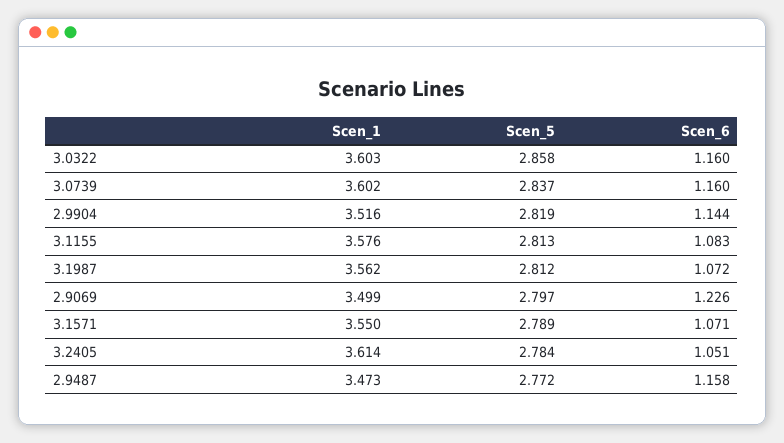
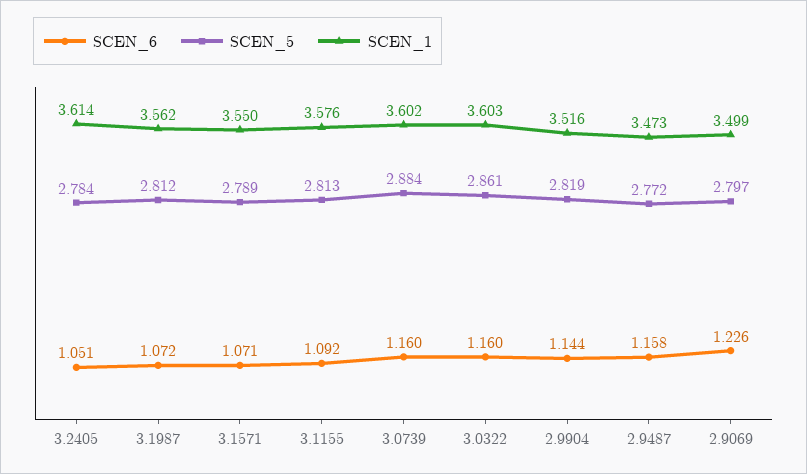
Scen_5, 3.0322: 2.858 -> 2.861
Scen_5, 3.0739: 2.837 -> 2.884
Scen_6, 3.1155: 1.083 -> 1.092

